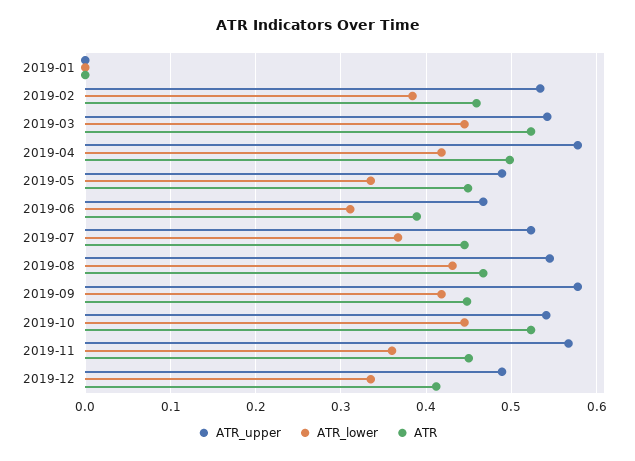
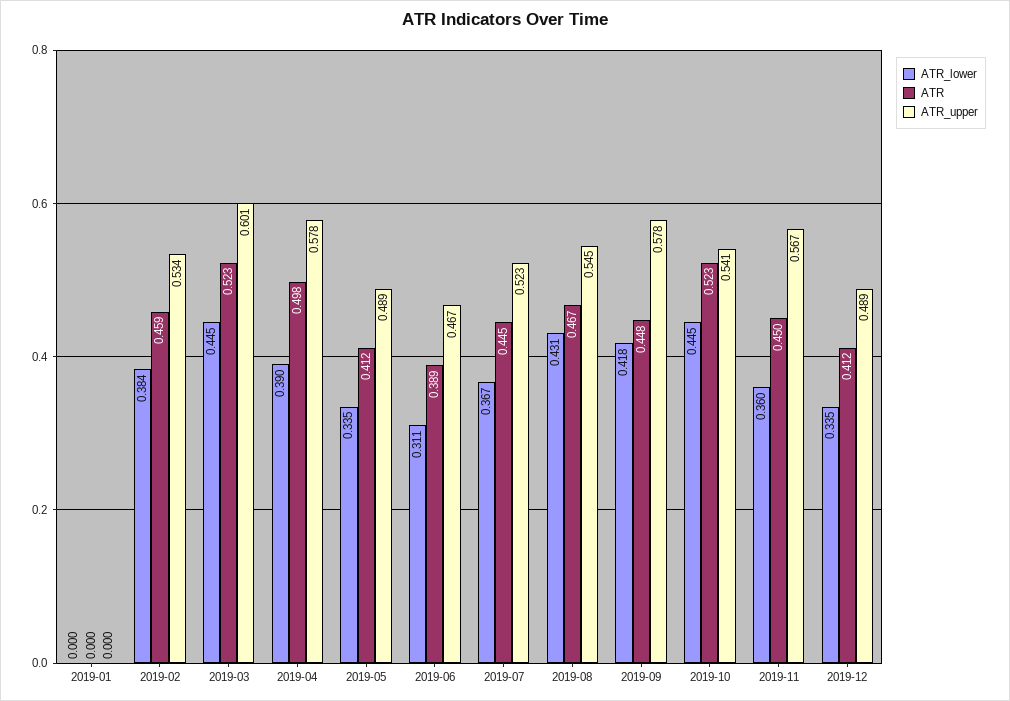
ATR_upper, 2019-03: 0.54 -> 0.601
ATR_lower, 2019-04: 0.42 -> 0.39
ATR, 2019-05: 0.45 -> 0.412

